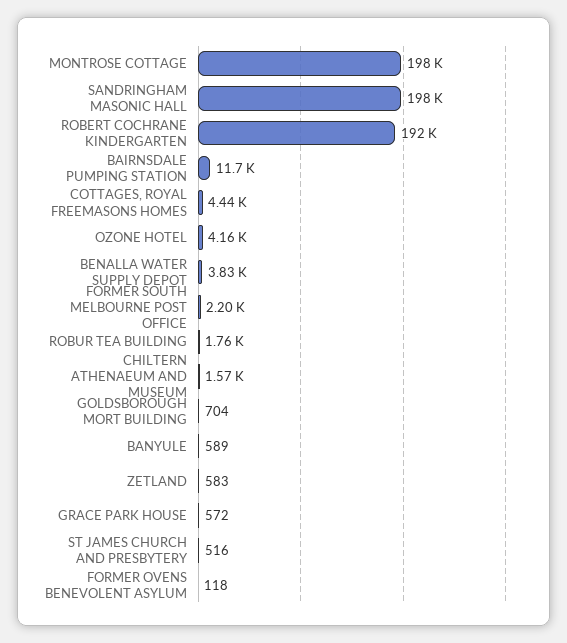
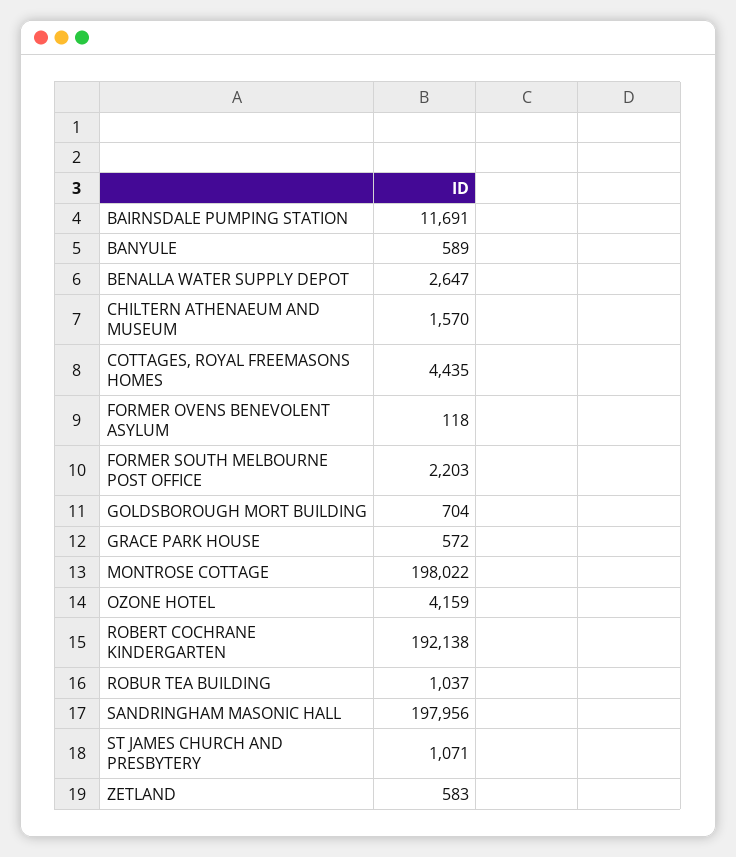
BENALLA WATER SUPPLY DEPOT: 3830 -> 2647
ROBUR TEA BUILDING: 1760 -> 1037
ST JAMES CHURCH AND PRESBYTERY: 516 -> 1071

